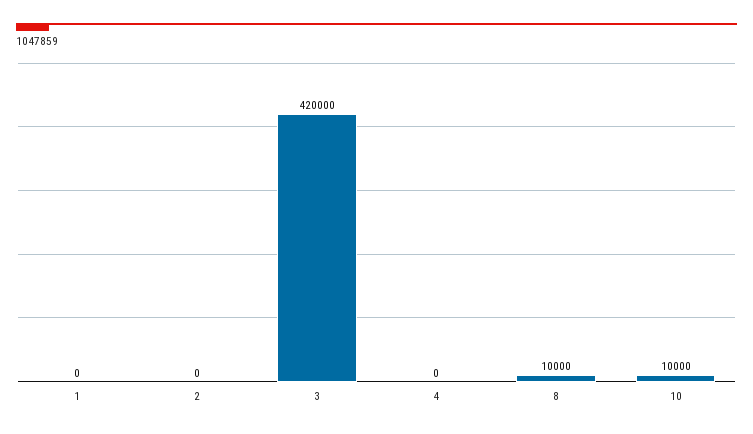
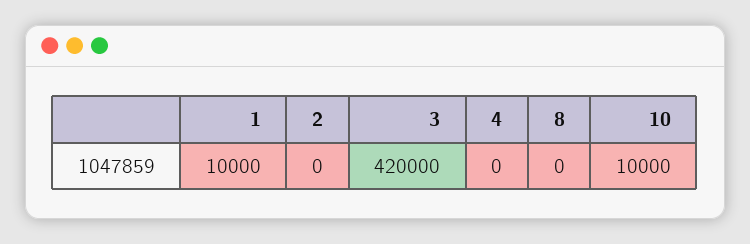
1: 0 -> 10000
8: 10000 -> 0

